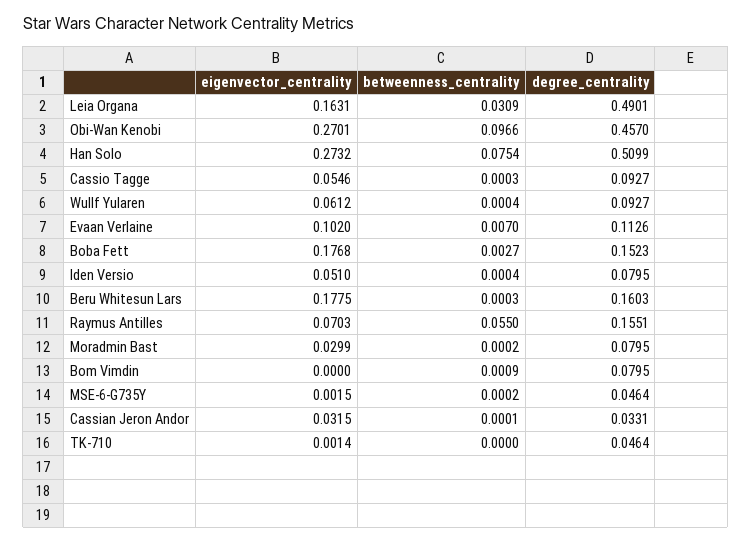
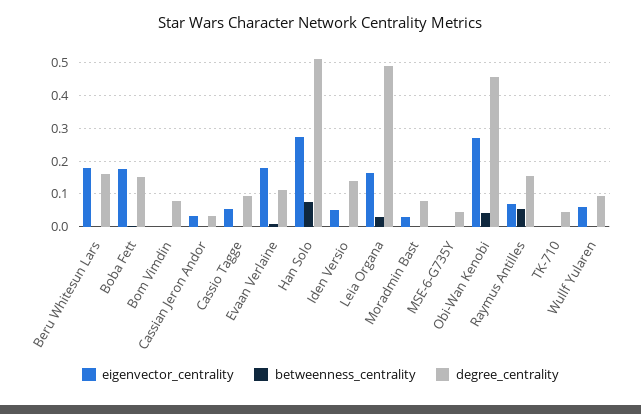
betweenness_centrality, Obi-Wan Kenobi: 0.0966 -> 0.04
eigenvector_centrality, Evaan Verlaine: 0.102 -> 0.18
degree_centrality, Iden Versio: 0.0795 -> 0.14

